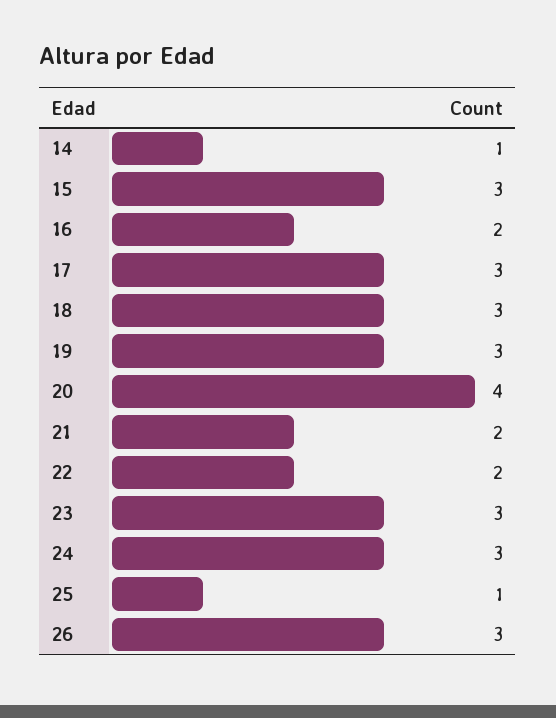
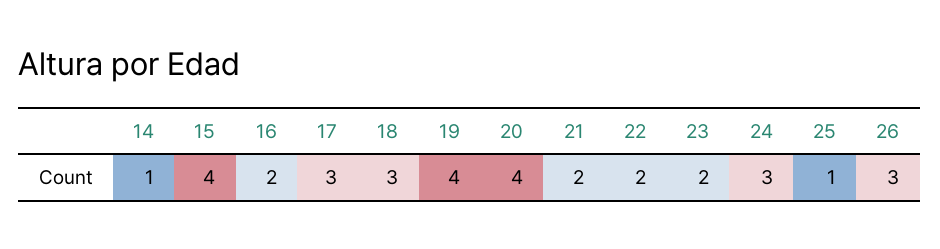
15: 3 -> 4
19: 3 -> 4
23: 3 -> 2

